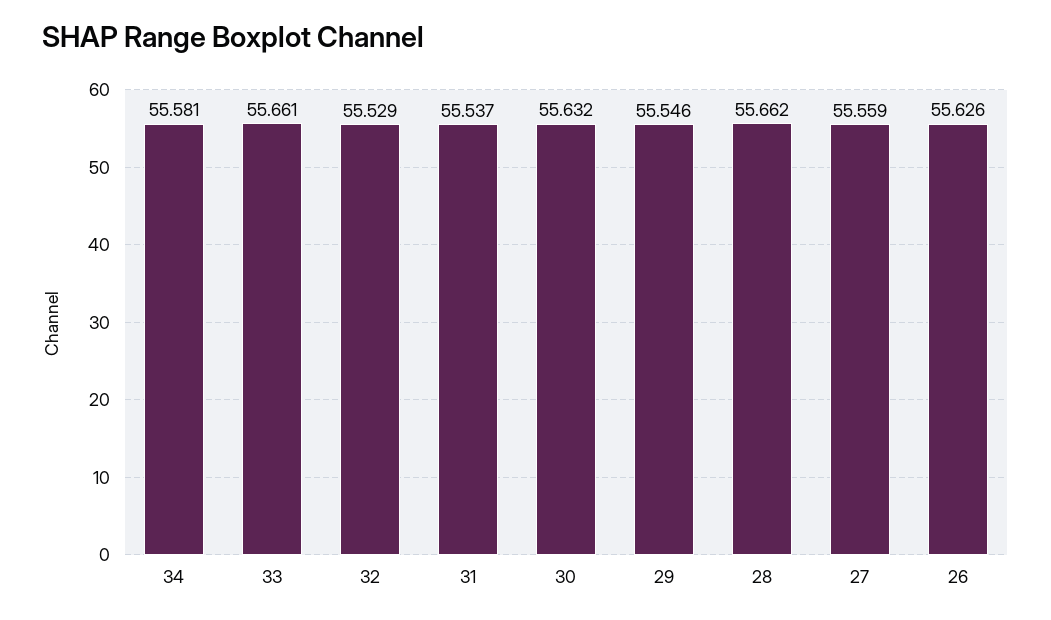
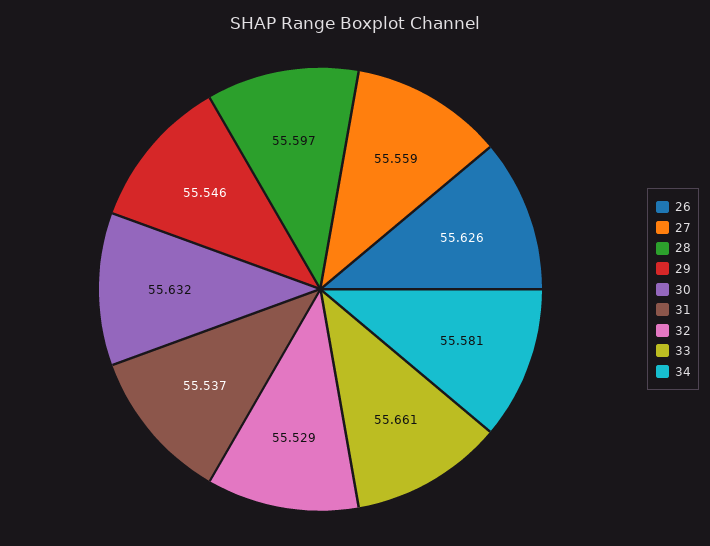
28: 55.662 -> 55.597

